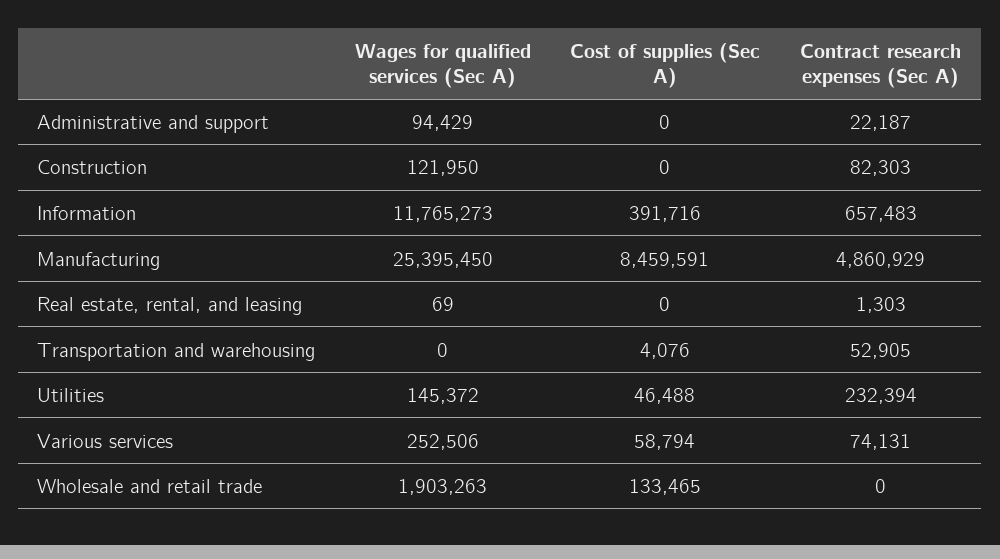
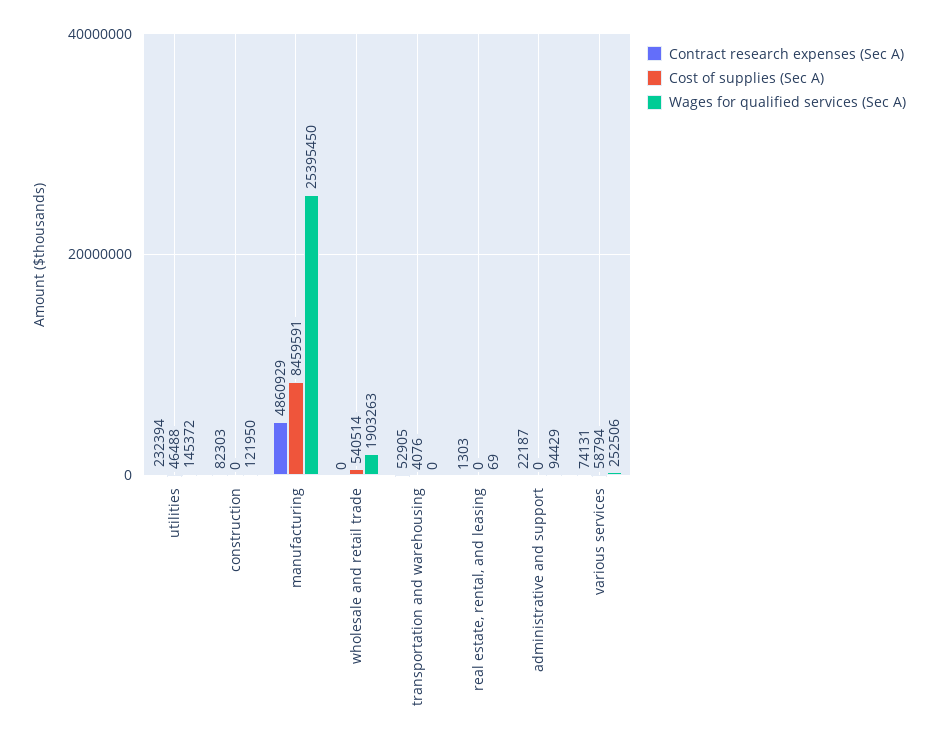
Wages for qualified services (Sec A), Information: 11765273 -> none
Cost of supplies (Sec A), Information: 391716 -> none
Contract research expenses (Sec A), Information: 657483 -> none
Cost of supplies (Sec A), Wholesale and retail trade: 133465 -> 540514

